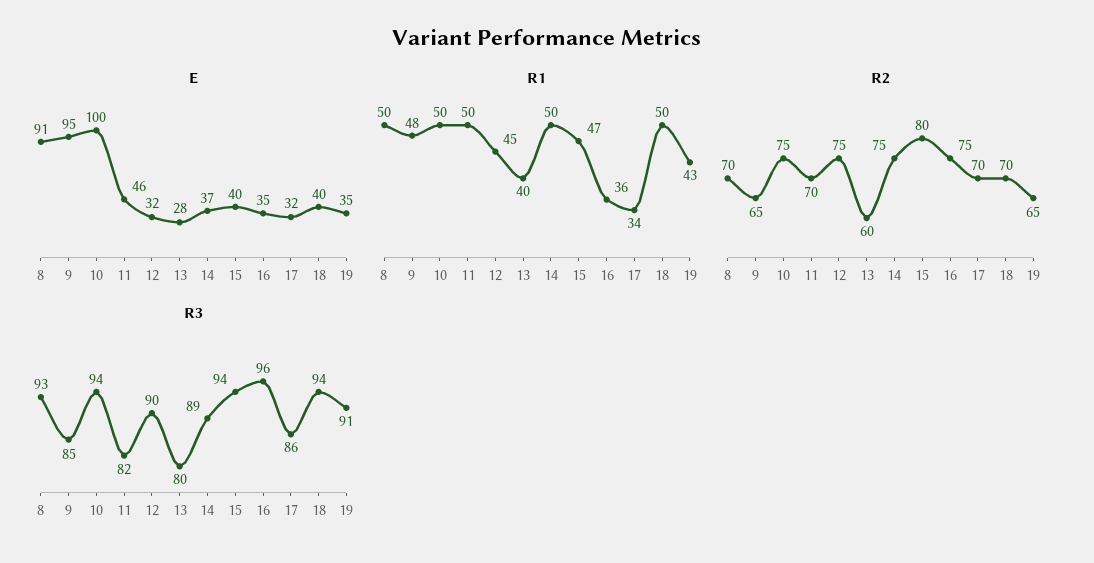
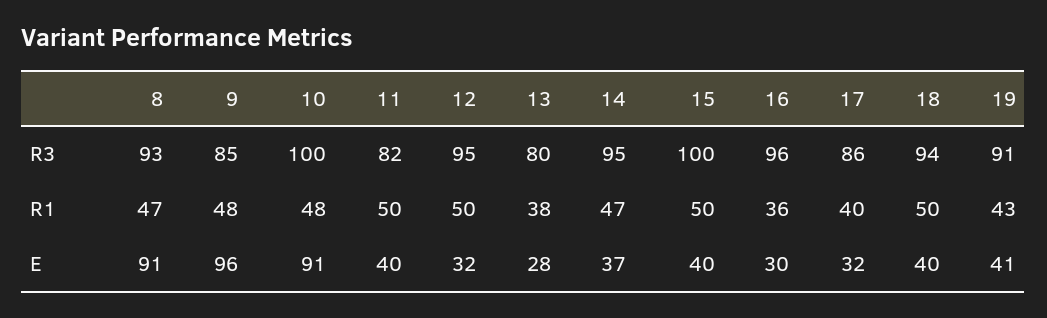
E, 9: 95 -> 96
E, 10: 100 -> 91
E, 11: 46 -> 40
E, 16: 35 -> 30
E, 19: 35 -> 41
R1, 8: 50 -> 47
R1, 10: 50 -> 48
R1, 12: 45 -> 50
R1, 13: 40 -> 38
R1, 14: 50 -> 47
R1, 15: 47 -> 50
R1, 17: 34 -> 40
R2, 8: 70 -> none
R2, 9: 65 -> none
R2, 10: 75 -> none
R2, 11: 70 -> none
R2, 12: 75 -> none
R2, 13: 60 -> none
R2, 14: 75 -> none
R2, 15: 80 -> none
R2, 16: 75 -> none
R2, 17: 70 -> none
R2, 18: 70 -> none
R2, 19: 65 -> none
R3, 10: 94 -> 100
R3, 12: 90 -> 95
R3, 14: 89 -> 95
R3, 15: 94 -> 100

